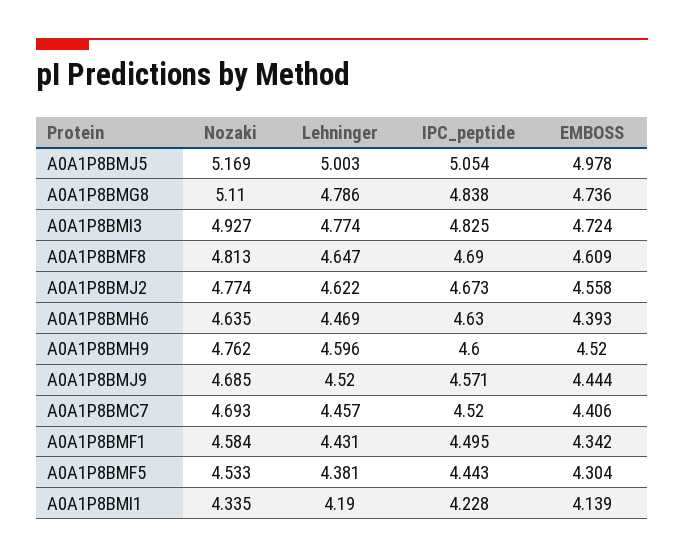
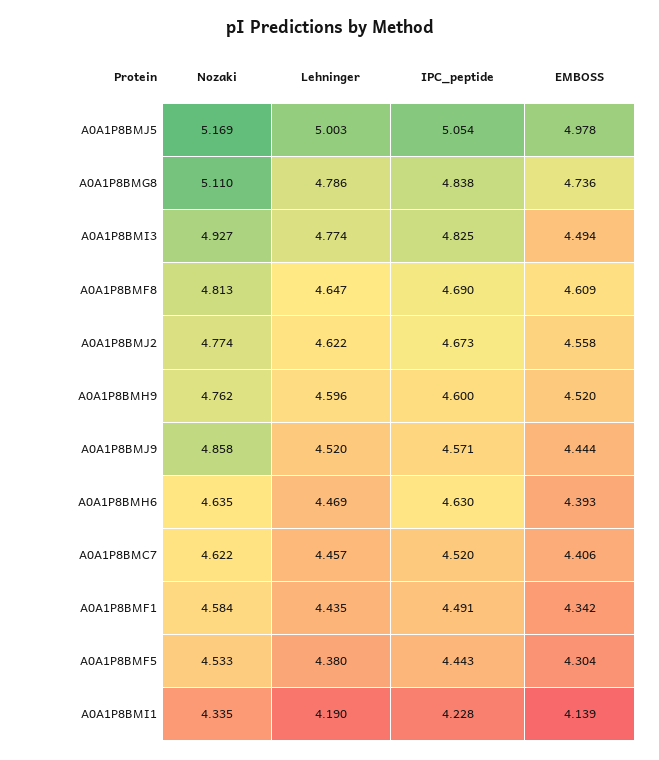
EMBOSS, A0A1P8BMI3: 4.724 -> 4.494
Nozaki, A0A1P8BMJ9: 4.685 -> 4.858
Nozaki, A0A1P8BMC7: 4.693 -> 4.622
Lehninger, A0A1P8BMF1: 4.431 -> 4.435
IPC_peptide, A0A1P8BMF1: 4.495 -> 4.491
Lehninger, A0A1P8BMF5: 4.381 -> 4.38

